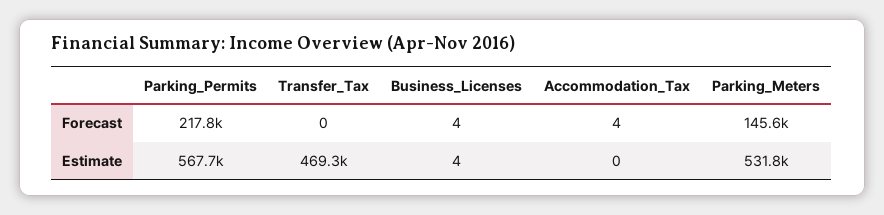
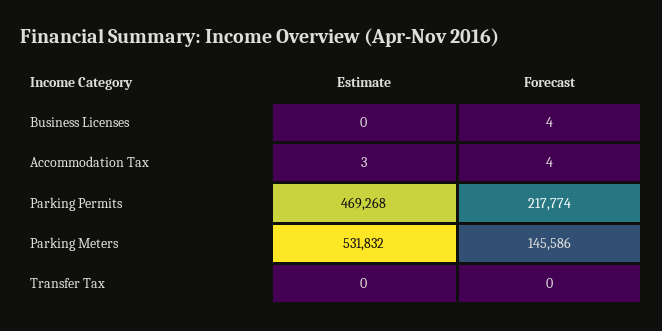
Parking_Permits, Estimate: 567700 -> 469268
Transfer_Tax, Estimate: 469300 -> 0
Business_Licenses, Estimate: 4 -> 0
Accommodation_Tax, Estimate: 0 -> 3

